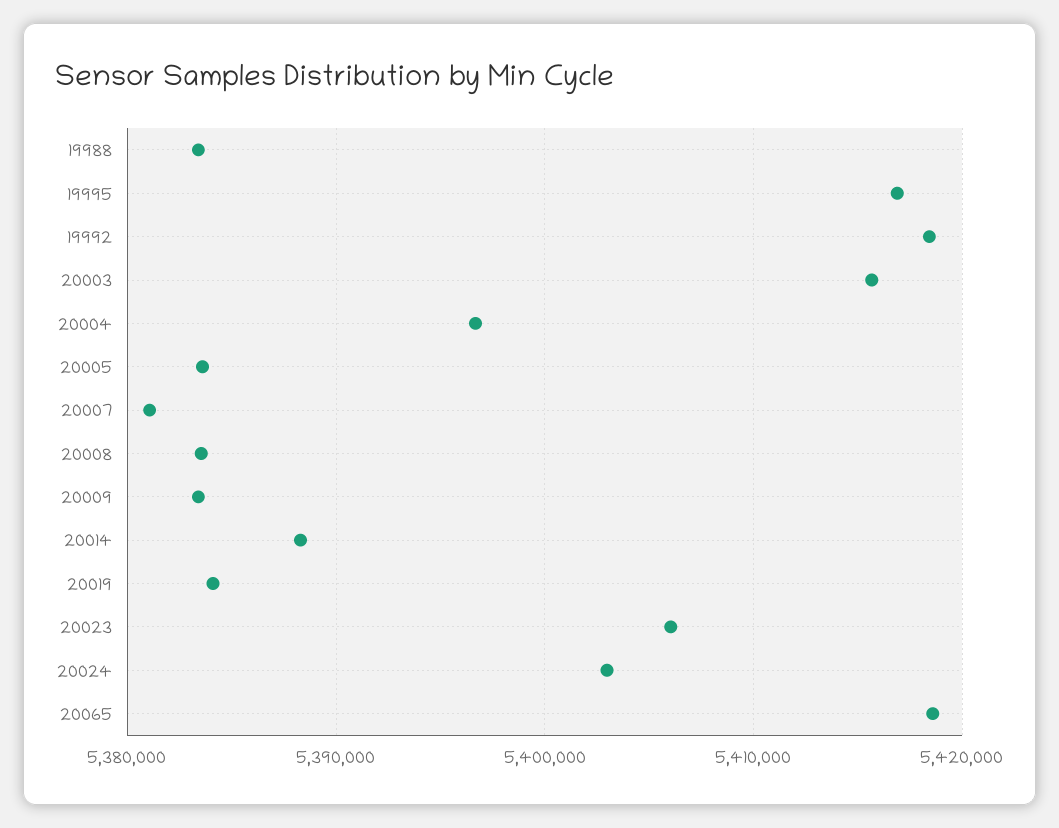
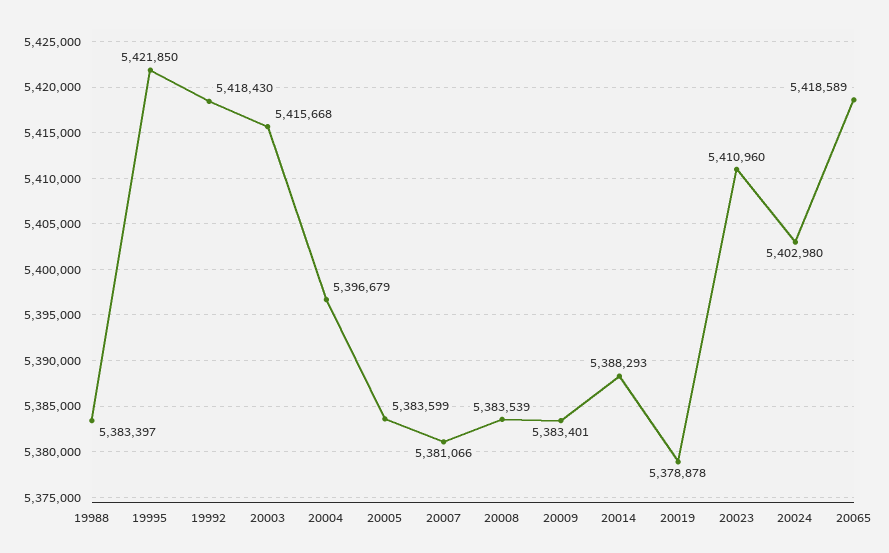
19995: 5417000 -> 5421850
20019: 5384000 -> 5378878
20023: 5406000 -> 5410960

